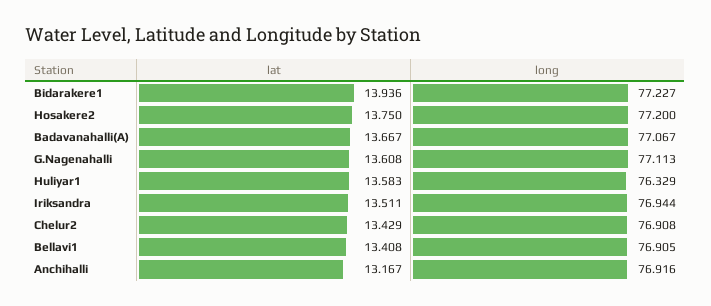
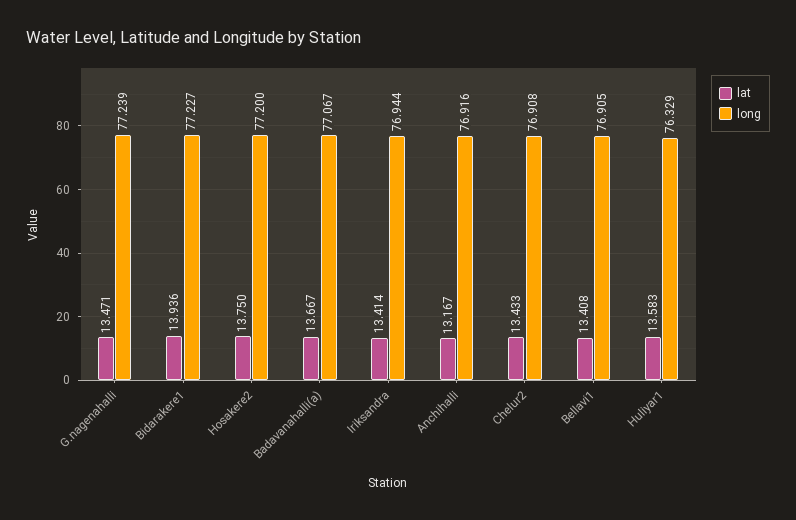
lat, G.Nagenahalli: 13.608 -> 13.471
long, G.Nagenahalli: 77.113 -> 77.239
lat, Iriksandra: 13.511 -> 13.414
lat, Chelur2: 13.429 -> 13.433

